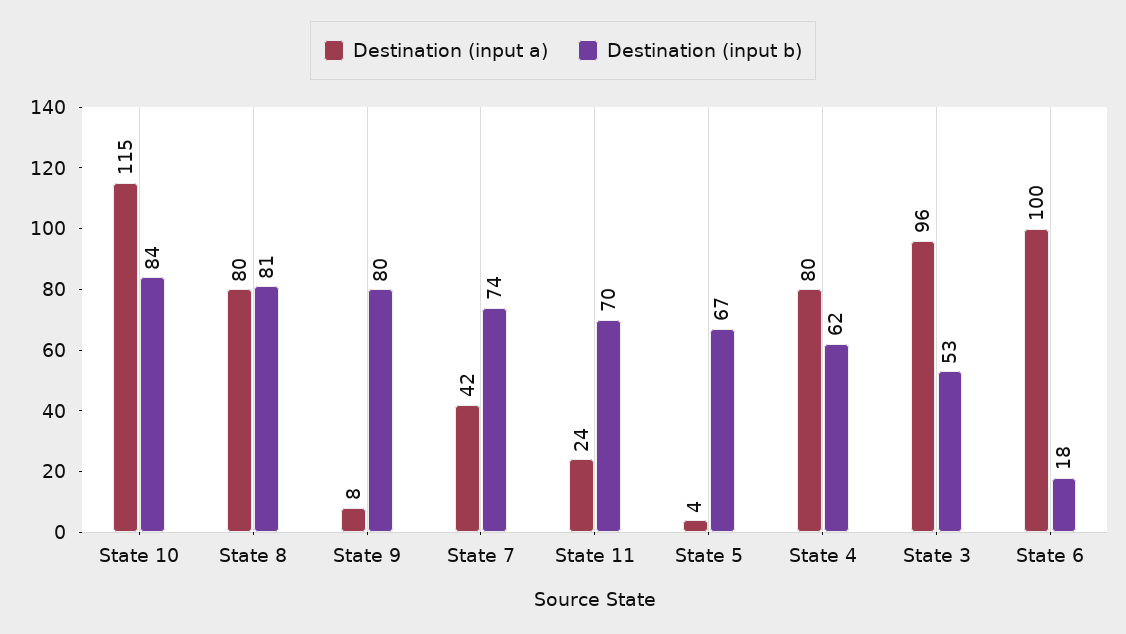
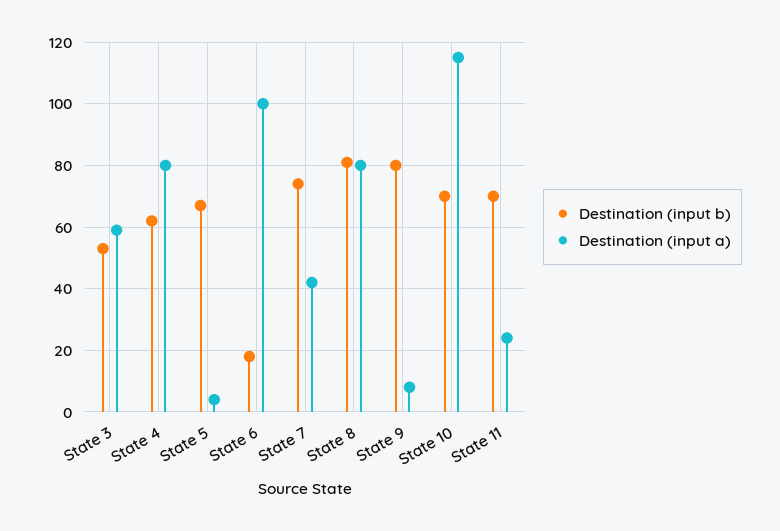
Destination (input b), State 10: 84 -> 70
Destination (input a), State 3: 96 -> 60

